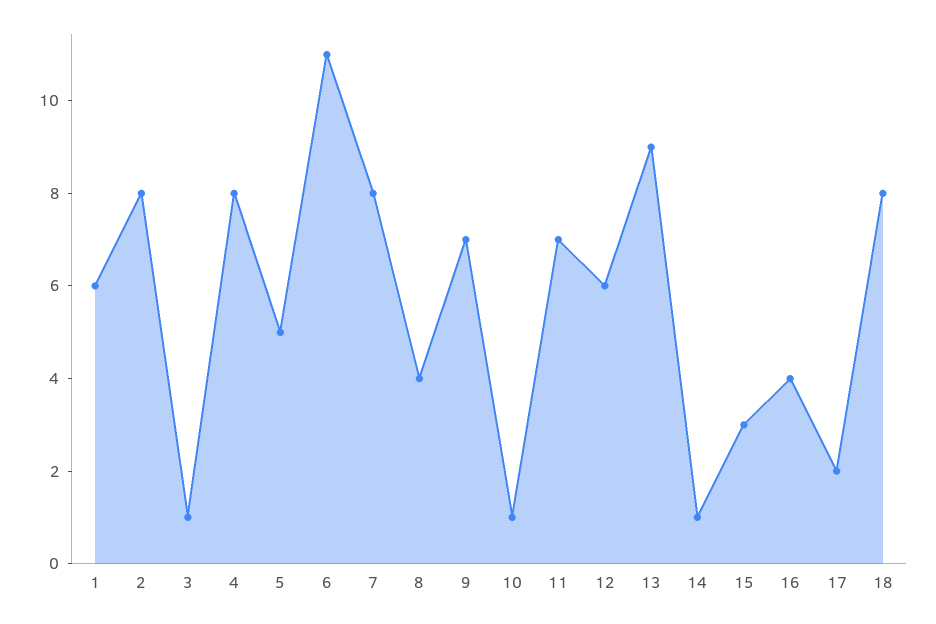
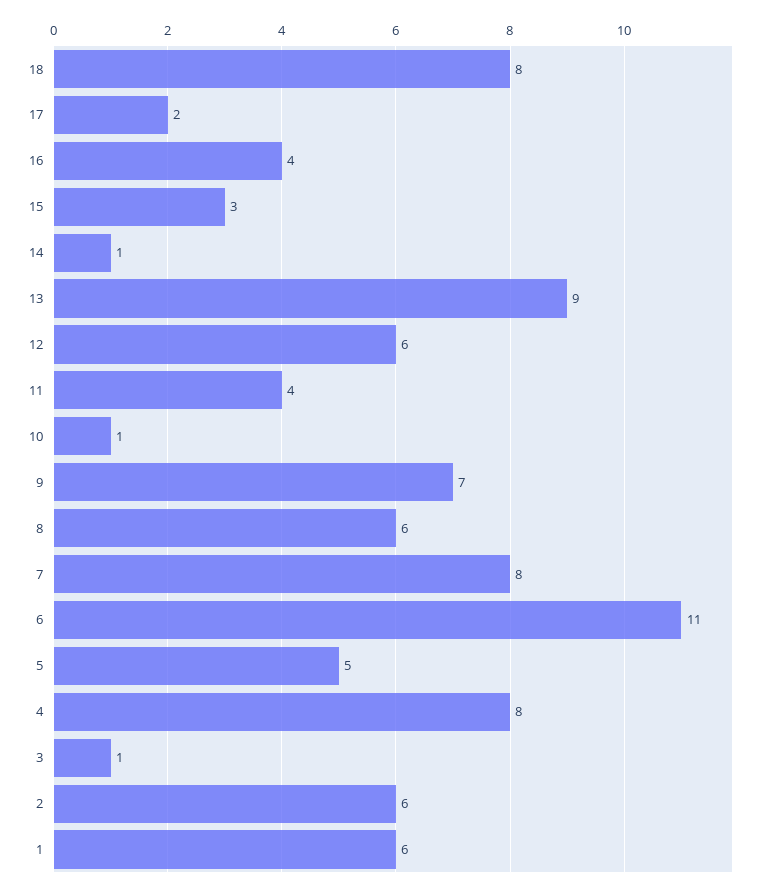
2: 8 -> 6
8: 4 -> 6
11: 7 -> 4

